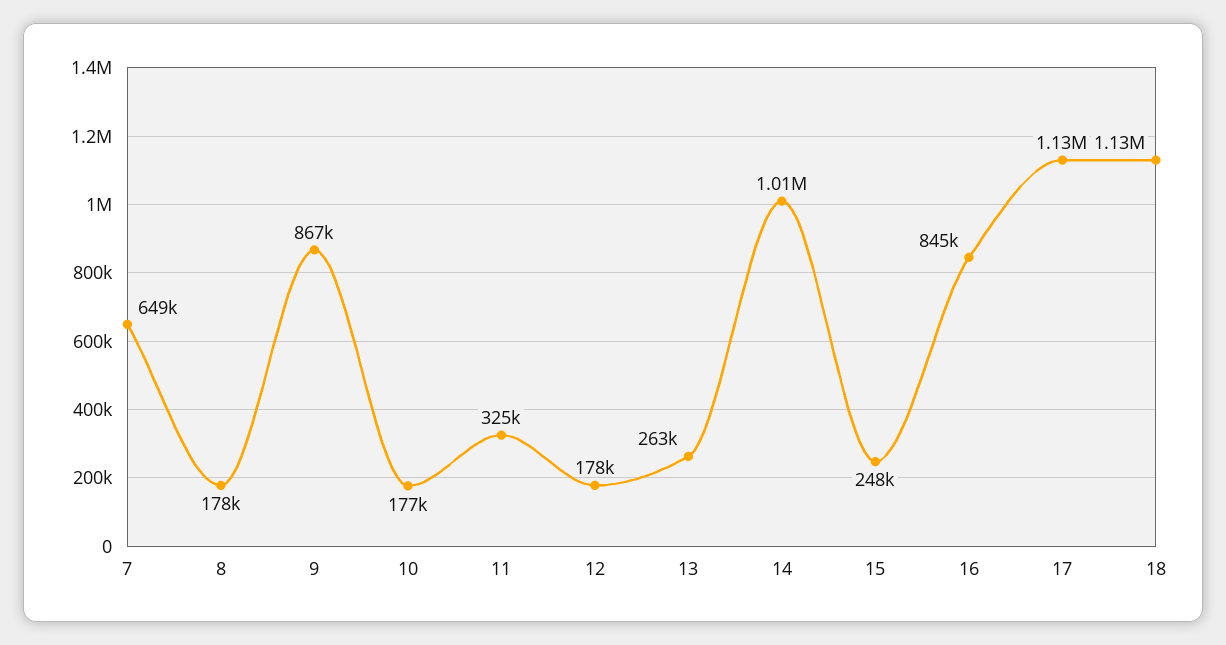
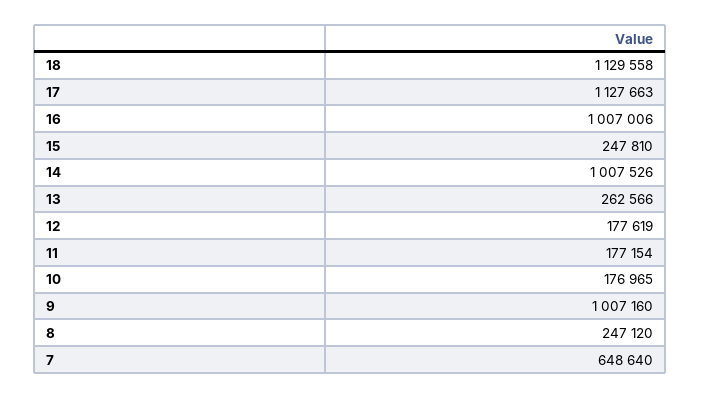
8: 178000 -> 247120
9: 867000 -> 1007160
11: 325000 -> 177154
16: 845000 -> 1007006

